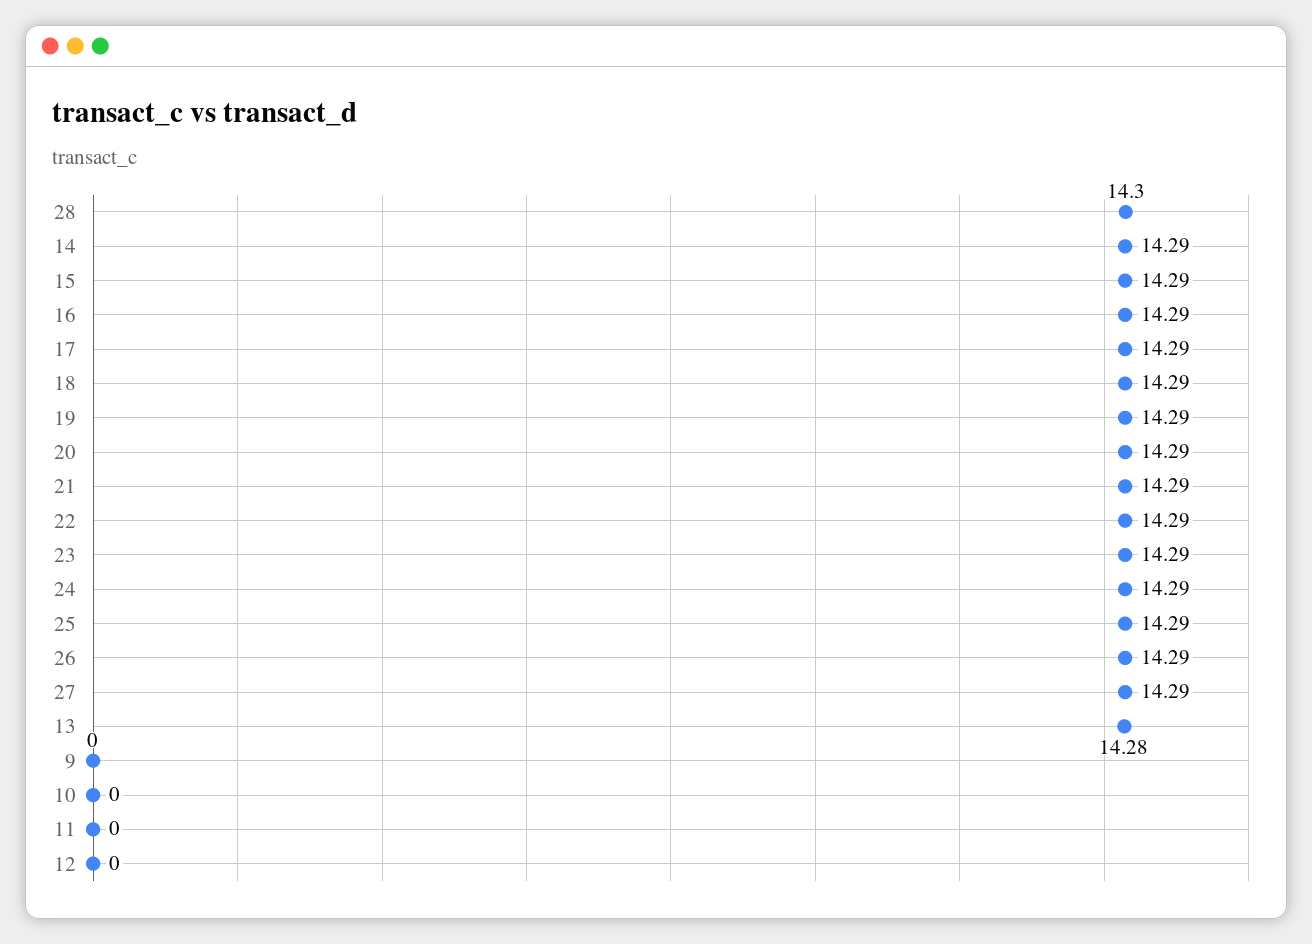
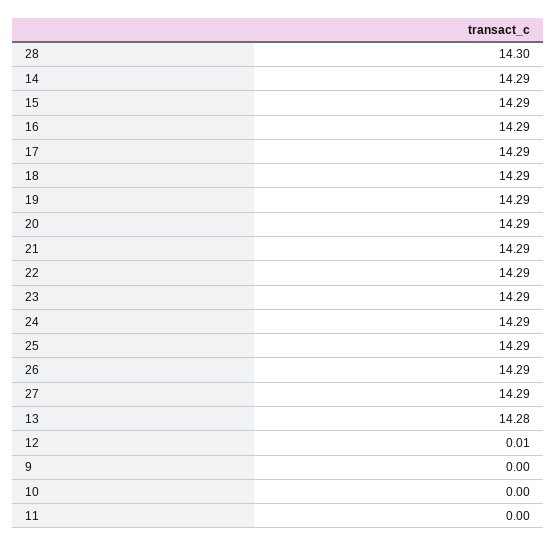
12: 0 -> 0.01

